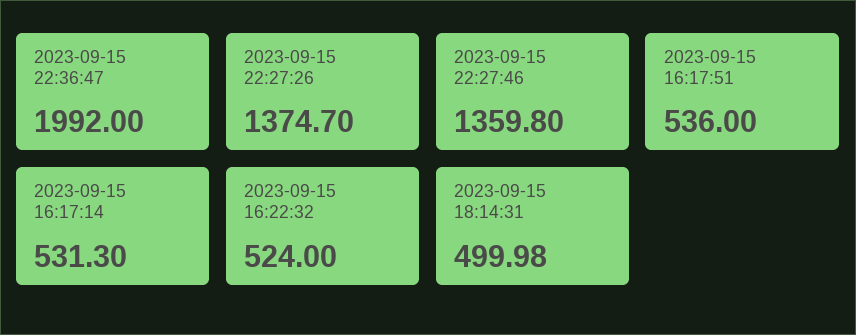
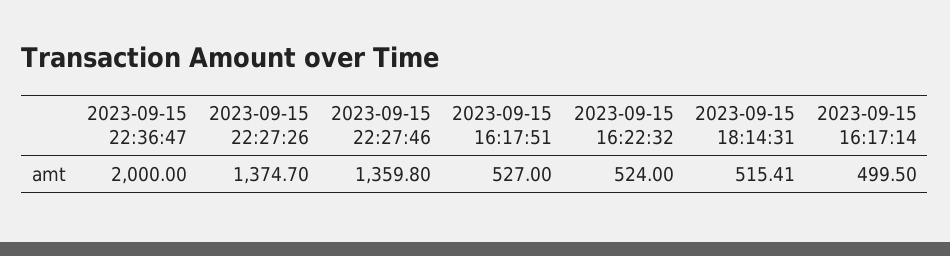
2023-09-15 22:36:47: 1992 -> 2000
2023-09-15 16:17:51: 536 -> 527
2023-09-15 16:17:14: 531.3 -> 499.5
2023-09-15 18:14:31: 499.98 -> 515.41

